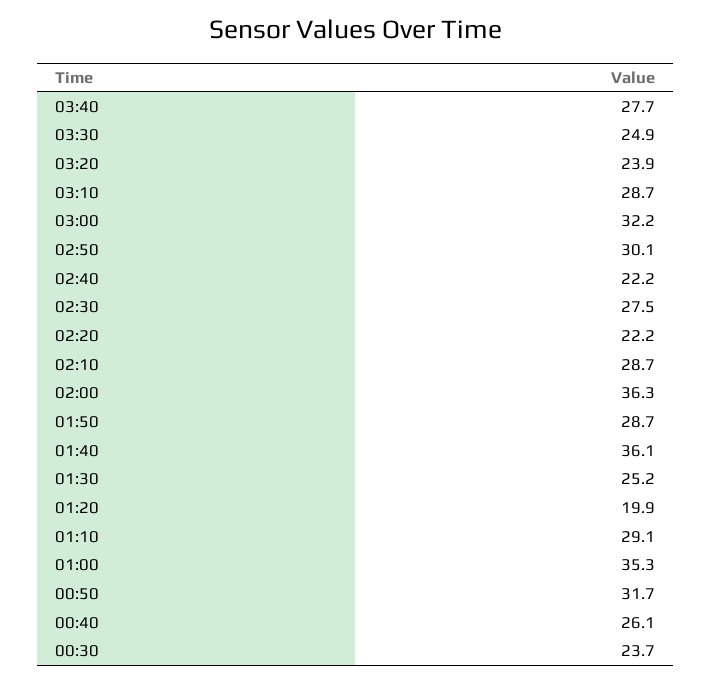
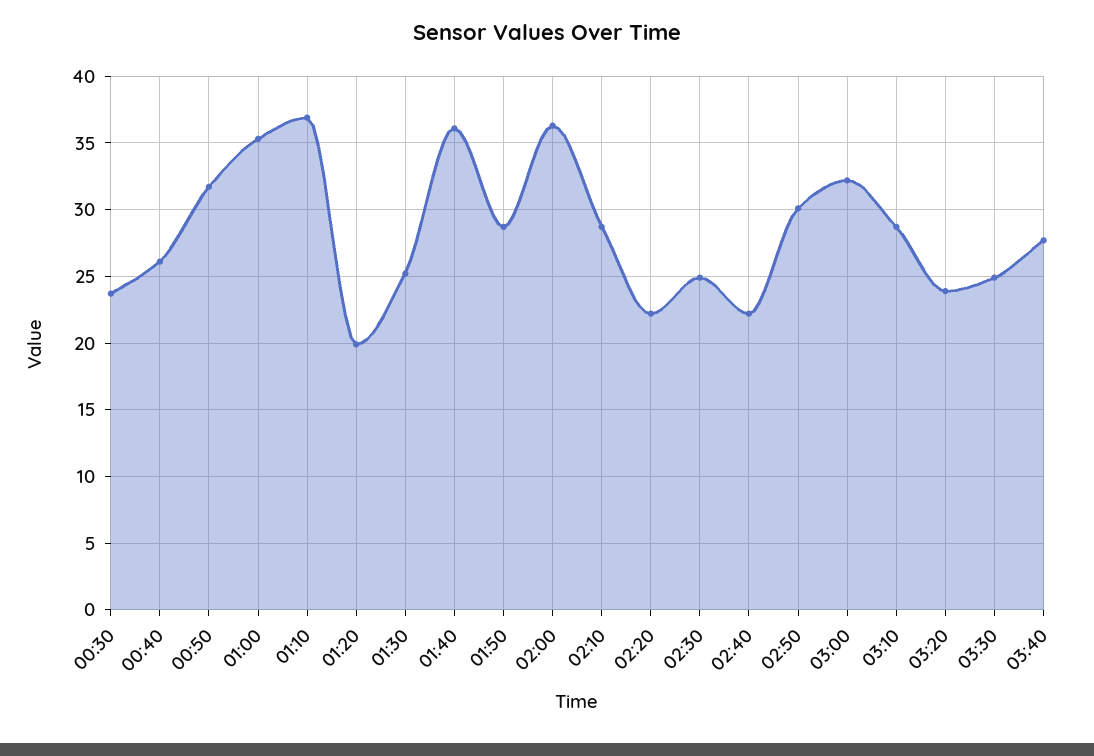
02:30: 27.5 -> 25
01:10: 29.1 -> 37

